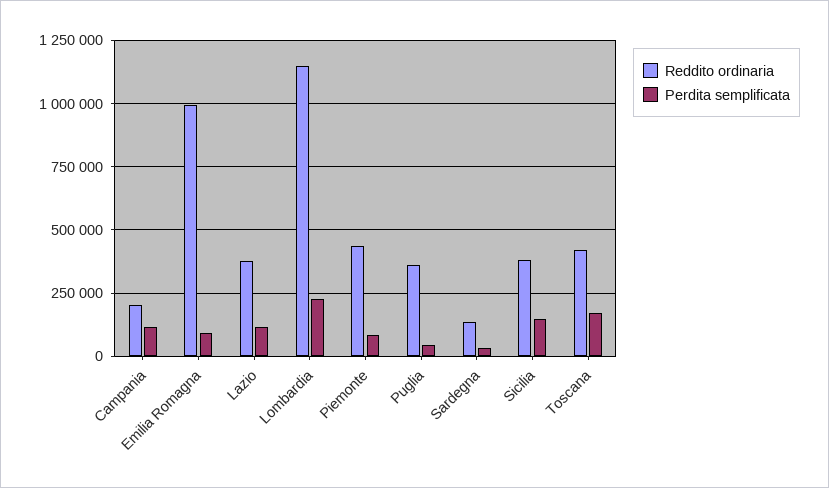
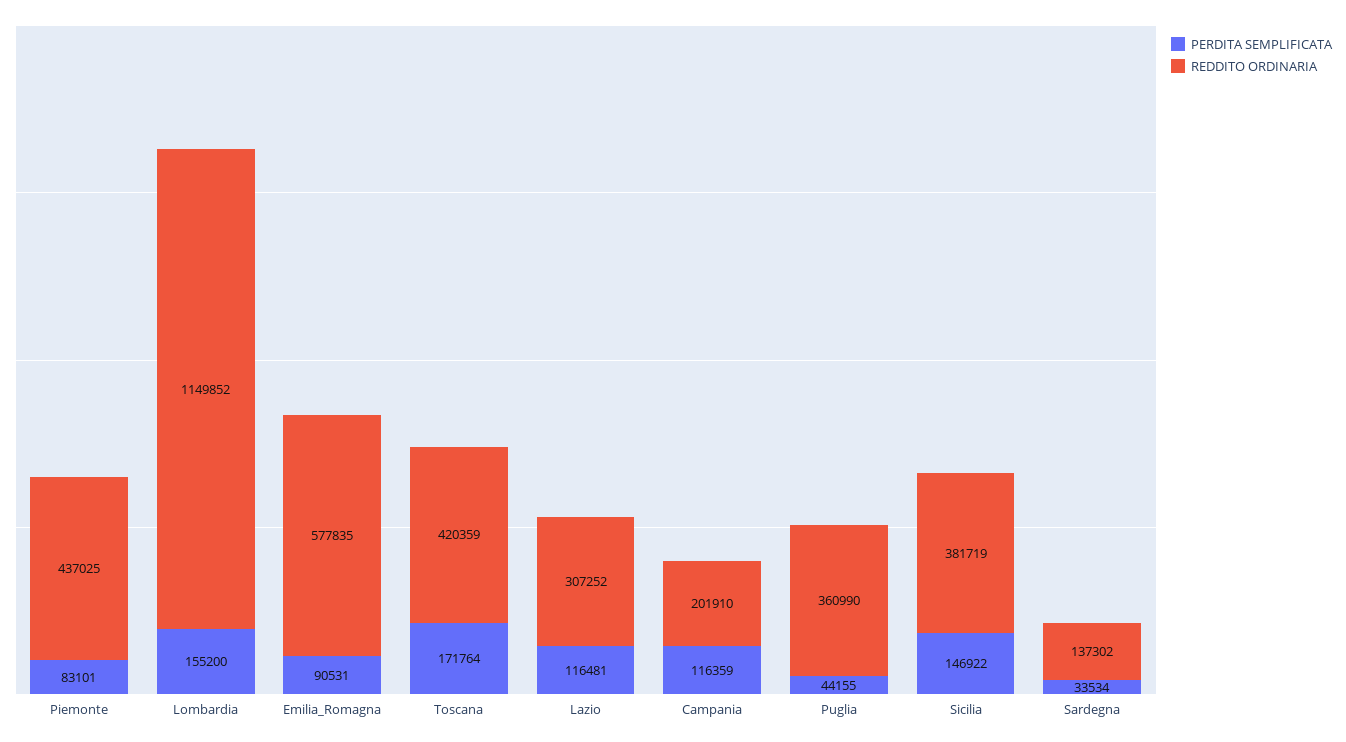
Reddito ordinaria, Emilia Romagna: 1000000 -> 577835
Reddito ordinaria, Lazio: 375000 -> 307252
Perdita semplificata, Lombardia: 225000 -> 155200

